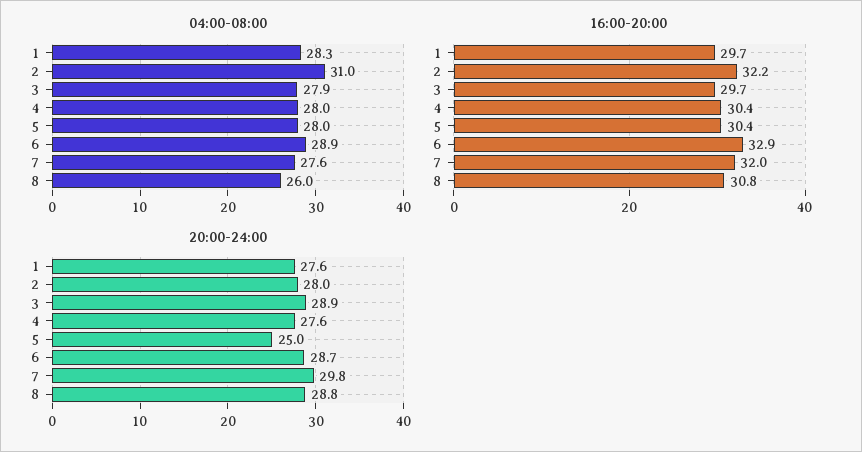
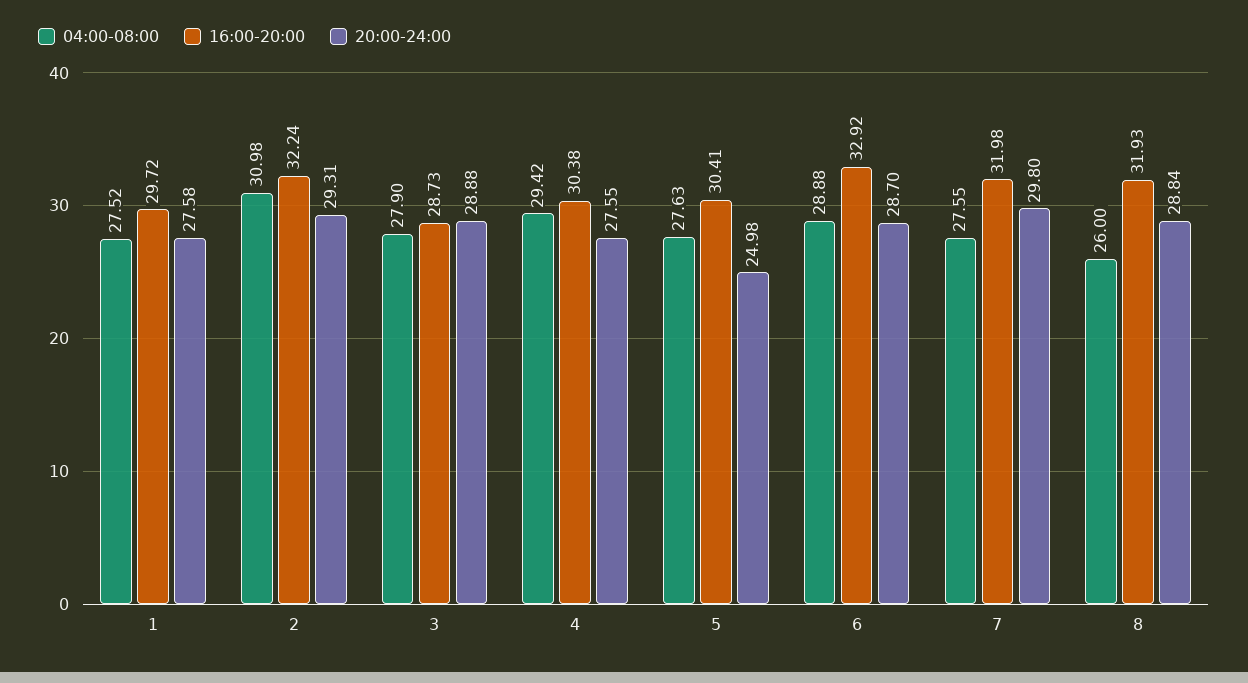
04:00-08:00, 1: 28.3 -> 27.52
04:00-08:00, 4: 28 -> 29.42
04:00-08:00, 5: 28 -> 27.63
16:00-20:00, 3: 29.7 -> 28.73
16:00-20:00, 8: 30.8 -> 31.93
20:00-24:00, 2: 28 -> 29.31

